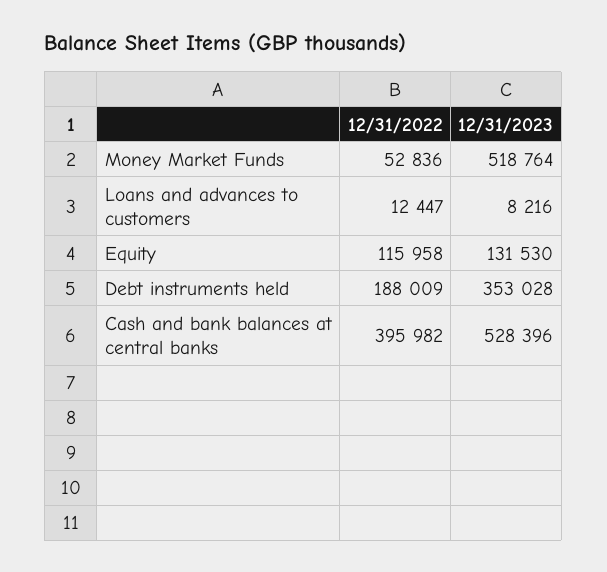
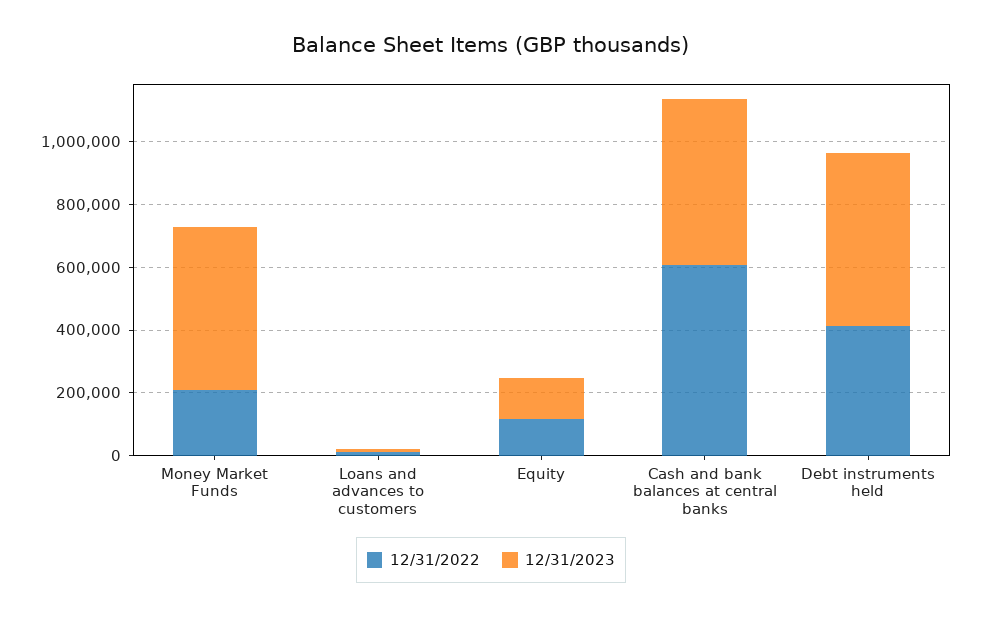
12/31/2022, Money Market Funds: 52836 -> 200000
12/31/2022, Debt instruments held: 188009 -> 400000
12/31/2023, Debt instruments held: 353028 -> 550000
12/31/2022, Cash and bank balances at central banks: 395982 -> 600000

